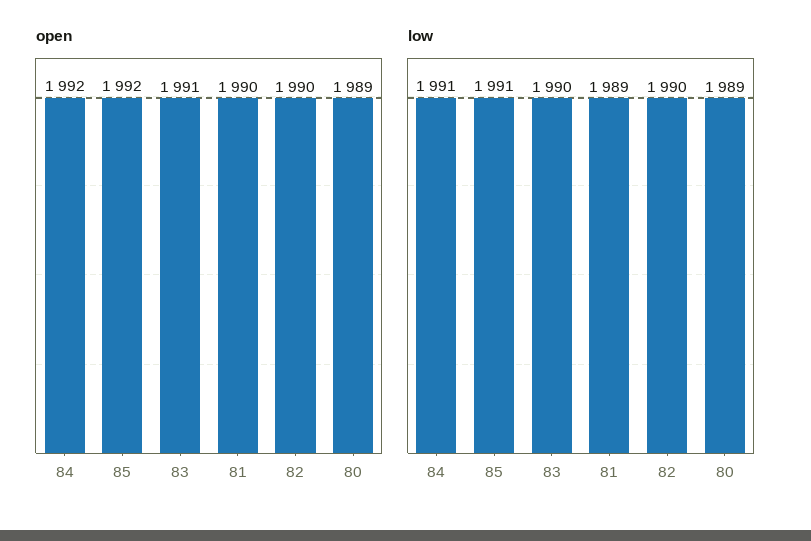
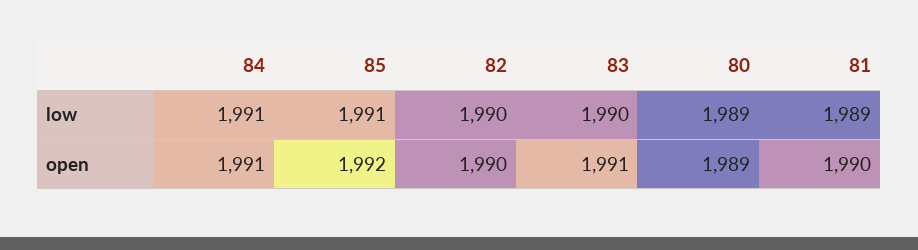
open, 84: 1992 -> 1991

